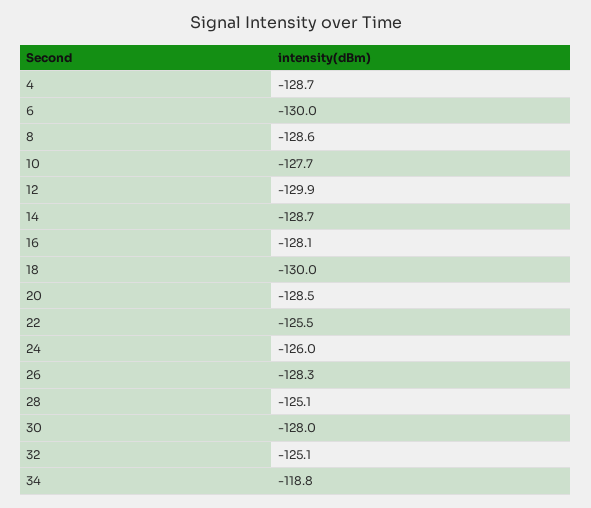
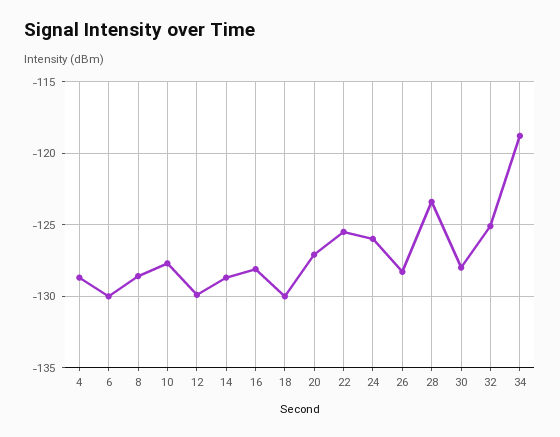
20: -128.5 -> -127
28: -125.1 -> -123.5

